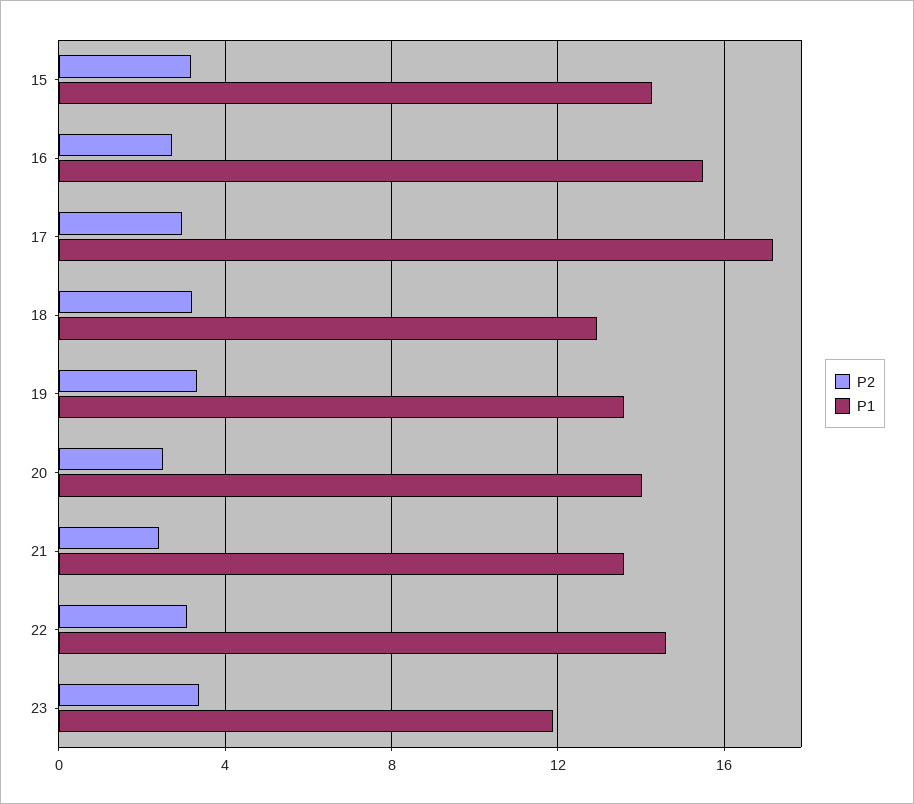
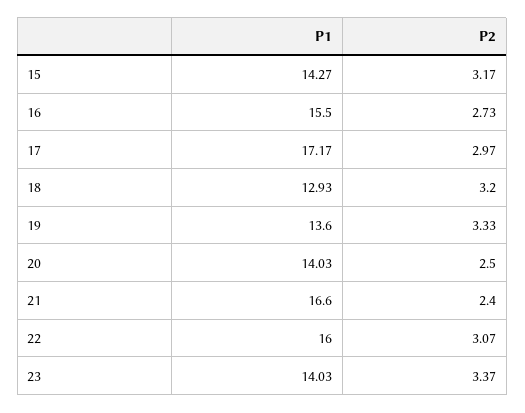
P1, 21: 13.5 -> 16.6
P1, 22: 14.5 -> 16
P1, 23: 12 -> 14.03

